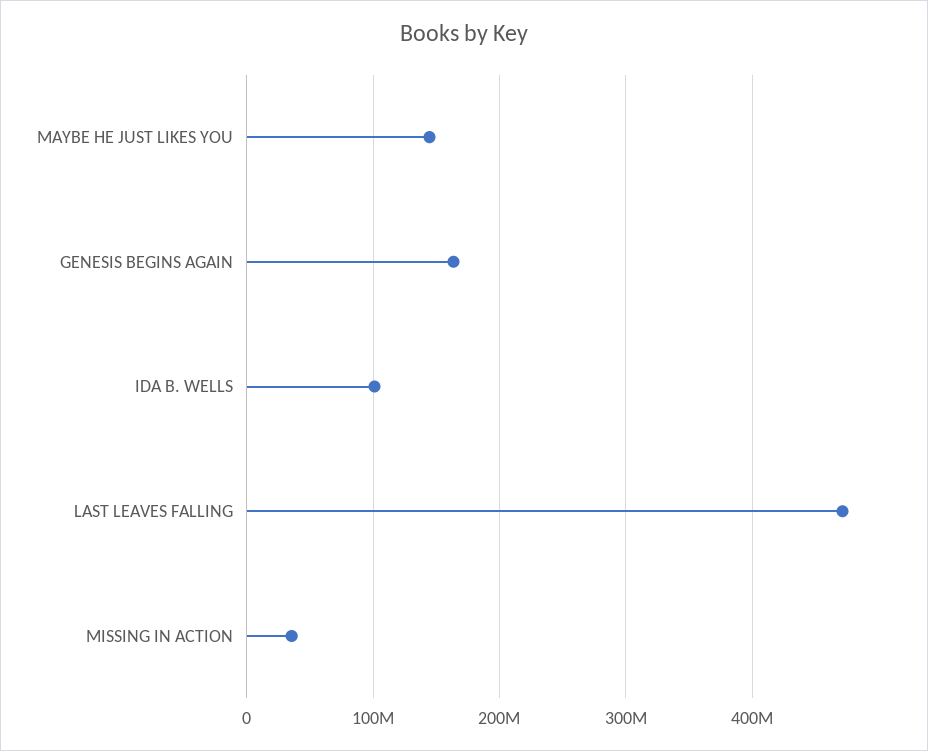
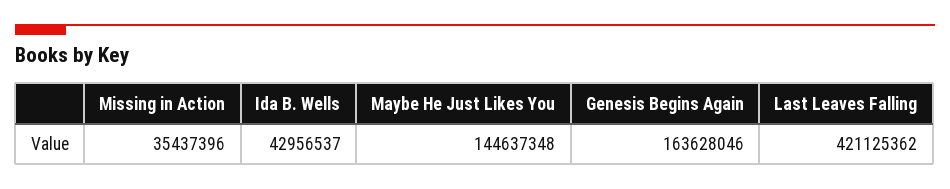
IDA B. WELLS: 100000000 -> 42956537
LAST LEAVES FALLING: 470000000 -> 421125362

